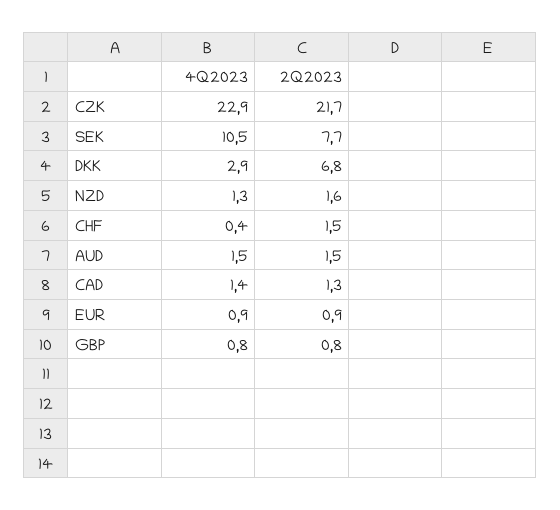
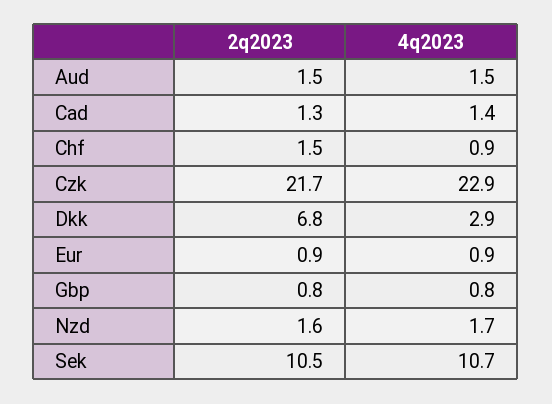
4Q2023, SEK: 10.5 -> 10.7
2Q2023, SEK: 7.7 -> 10.5
4Q2023, NZD: 1.3 -> 1.7
4Q2023, CHF: 0.4 -> 0.9

